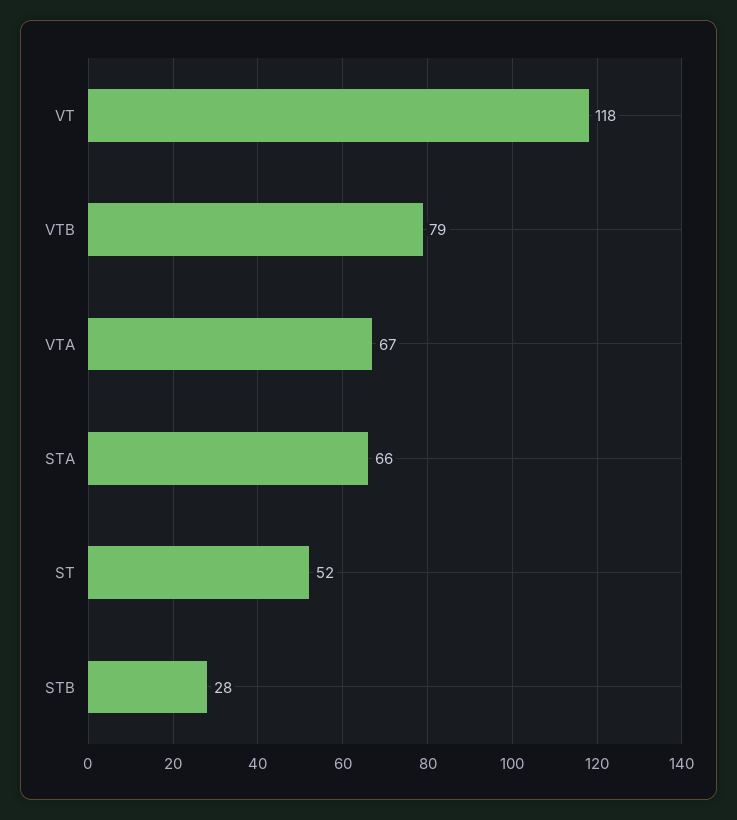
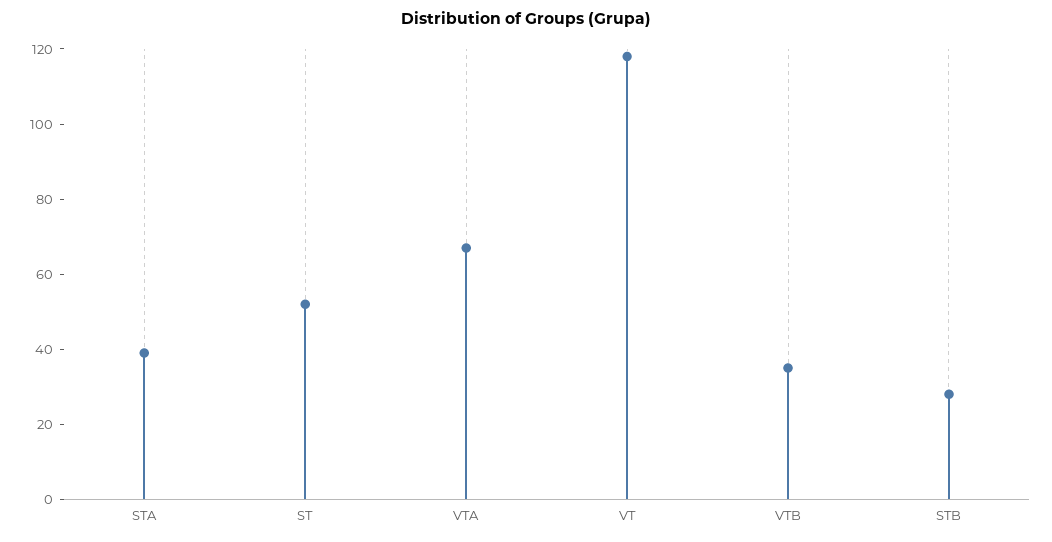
VTB: 79 -> 35
STA: 66 -> 40

